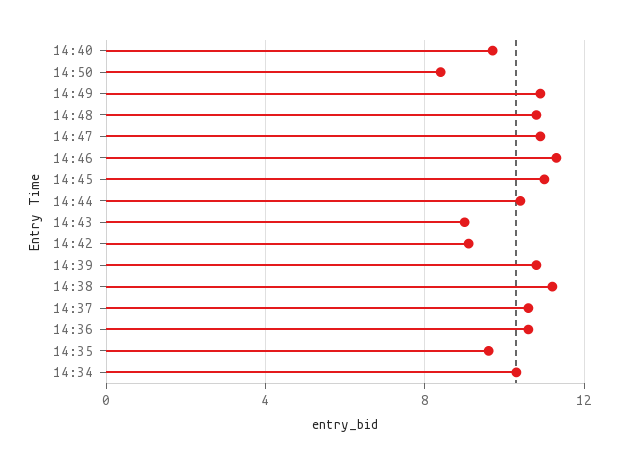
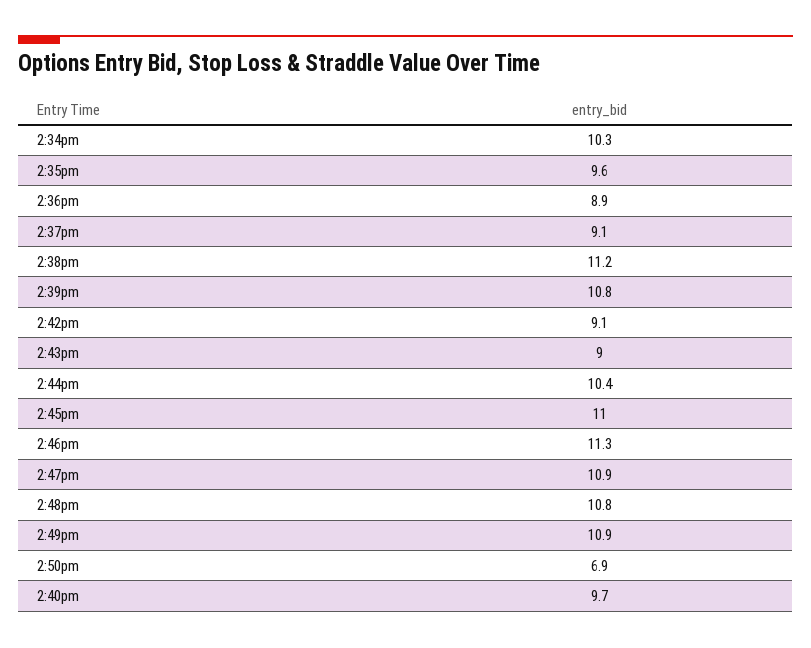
14:50: 8.5 -> 6.9
14:37: 10.5 -> 9.1
14:36: 10.5 -> 8.9

